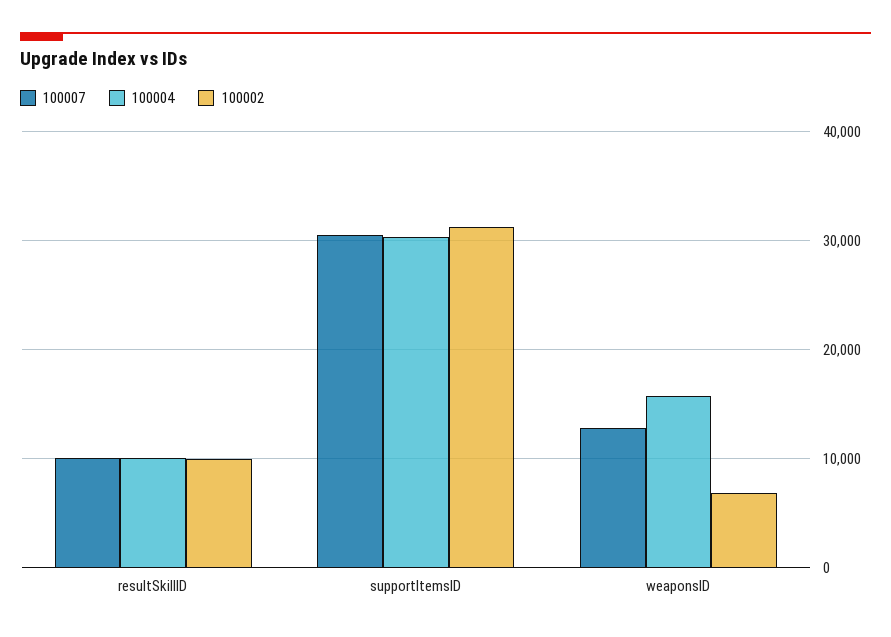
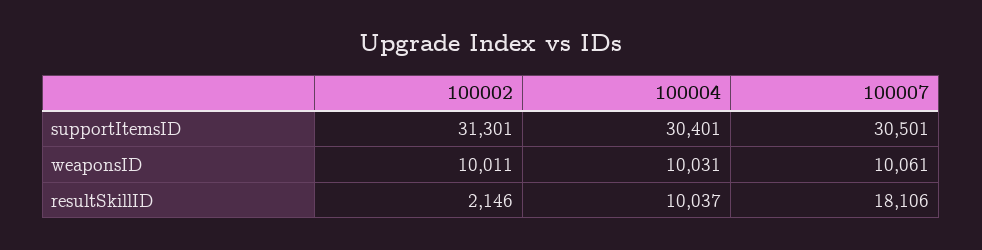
100007, resultSkillID: 10000 -> 18106
100002, resultSkillID: 10000 -> 2146
100007, weaponsID: 13000 -> 10061
100004, weaponsID: 16000 -> 10031
100002, weaponsID: 7000 -> 10011

